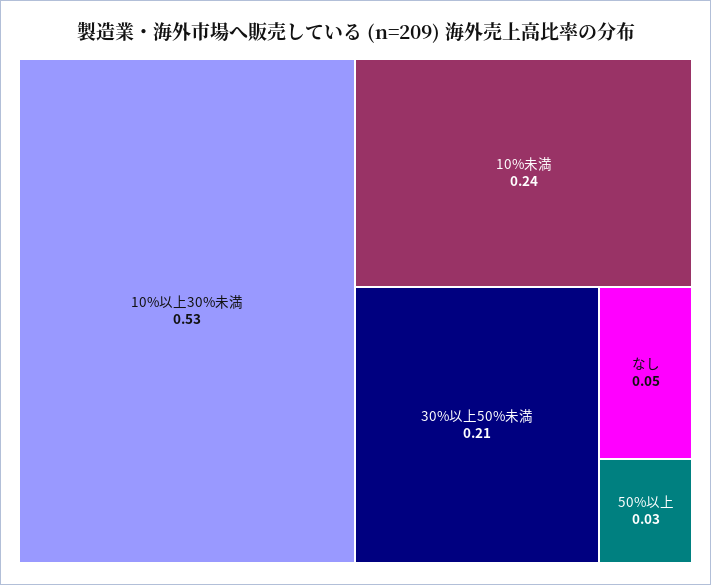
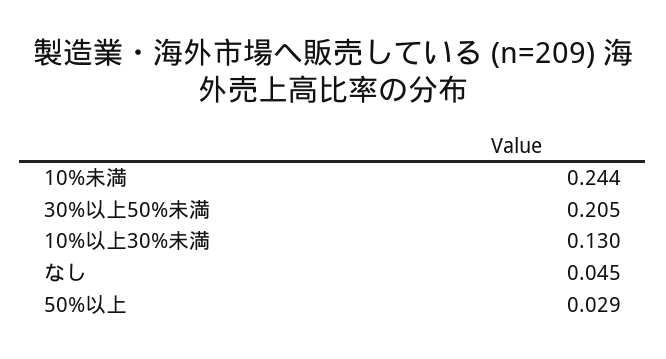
10%以上30%未満: 0.53 -> 0.13

